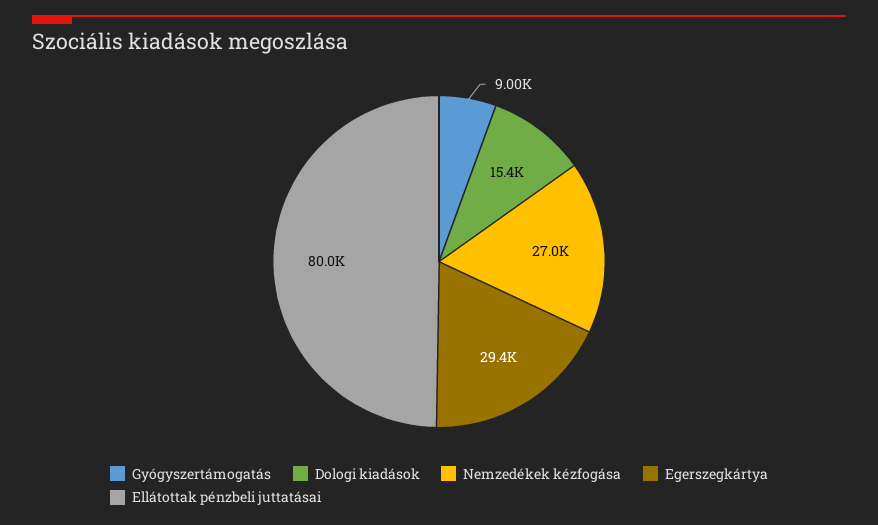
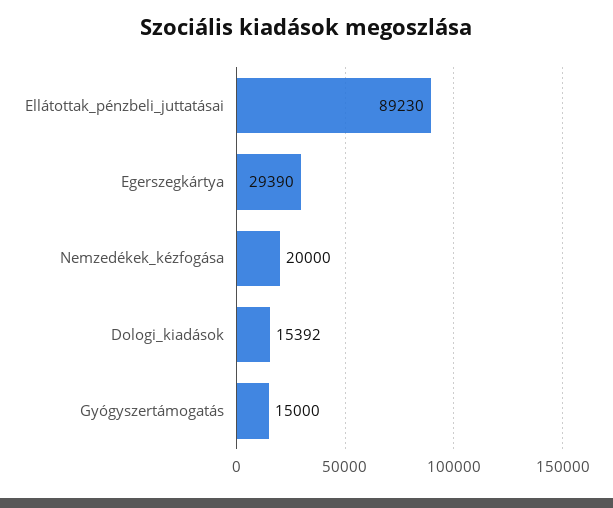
Gyógyszertámogatás: 9000 -> 15000
Nemzedékek kézfogása: 27000 -> 20000
Ellátottak pénzbeli juttatásai: 80000 -> 89230

